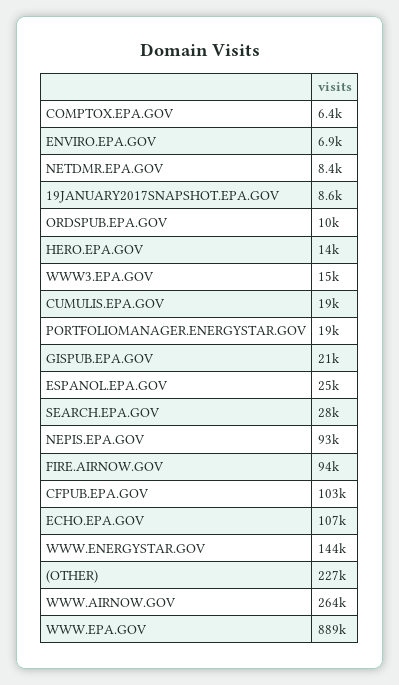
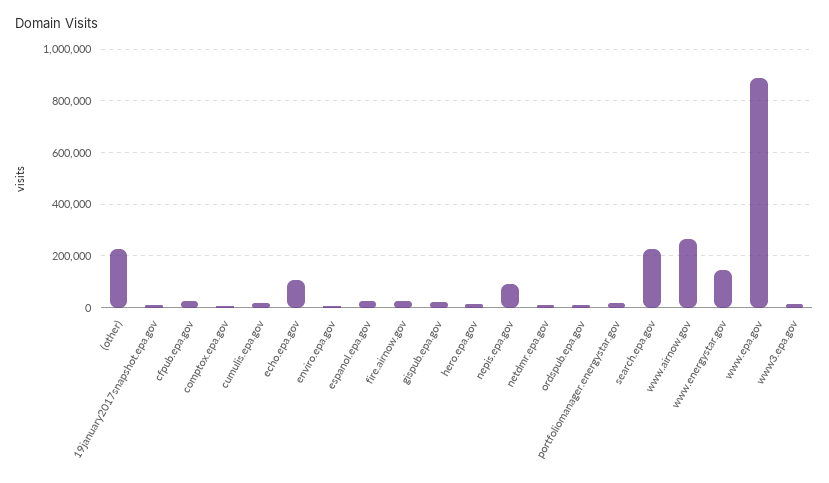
SEARCH.EPA.GOV: 28000 -> 225000
FIRE.AIRNOW.GOV: 94000 -> 25000
CFPUB.EPA.GOV: 103000 -> 25000

